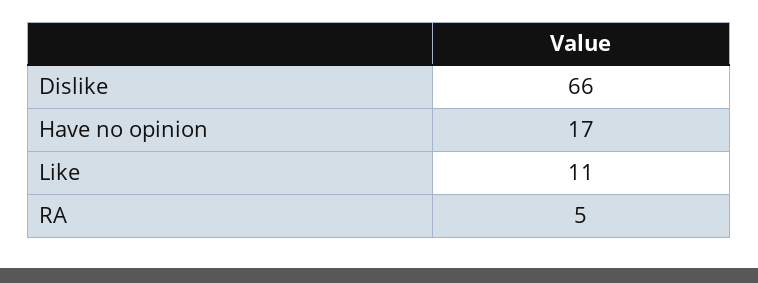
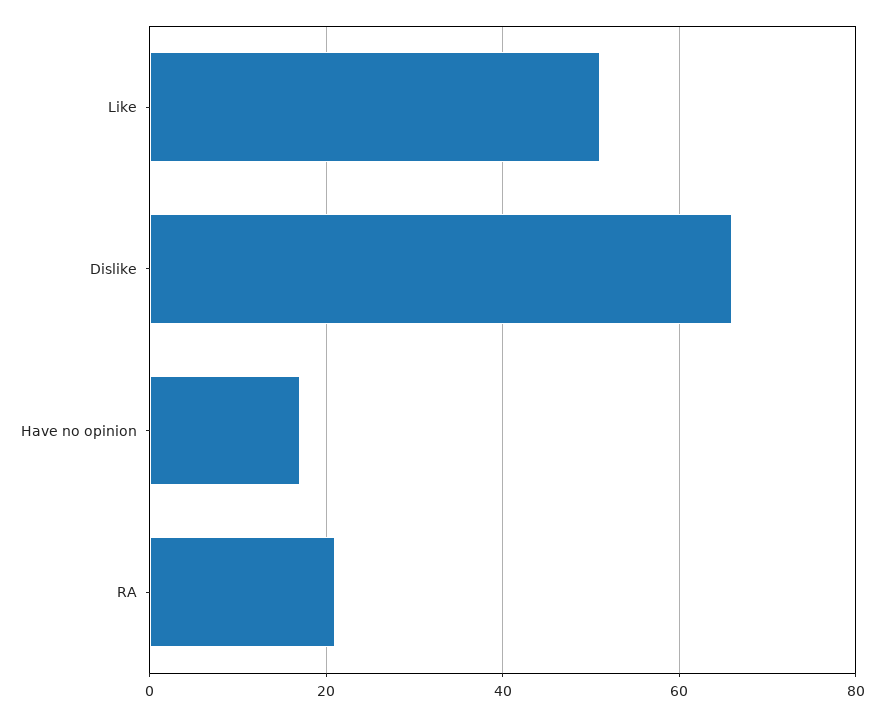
Like: 11 -> 50
RA: 5 -> 20

